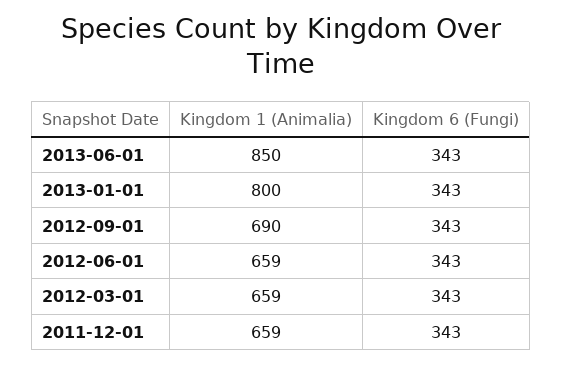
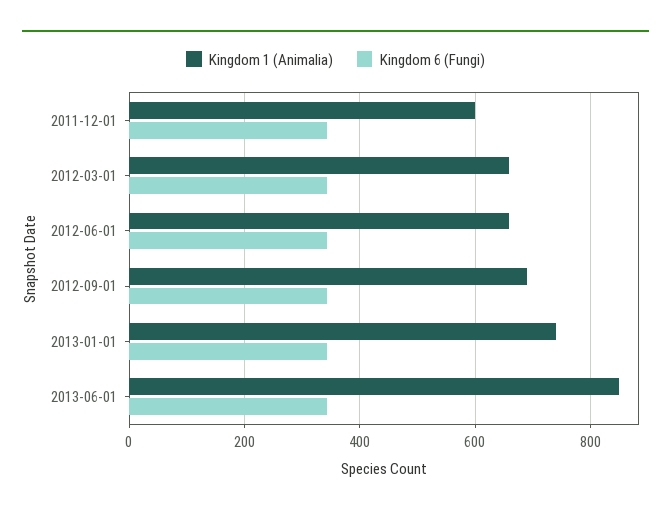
Kingdom 1 (Animalia), 2013-01-01: 800 -> 740
Kingdom 1 (Animalia), 2011-12-01: 659 -> 600

